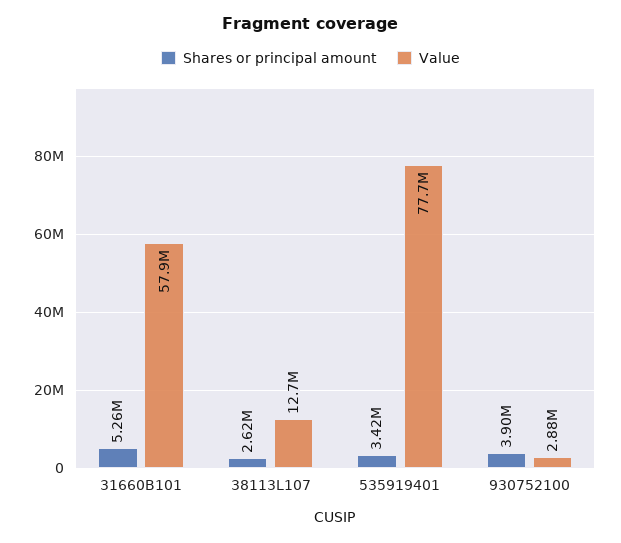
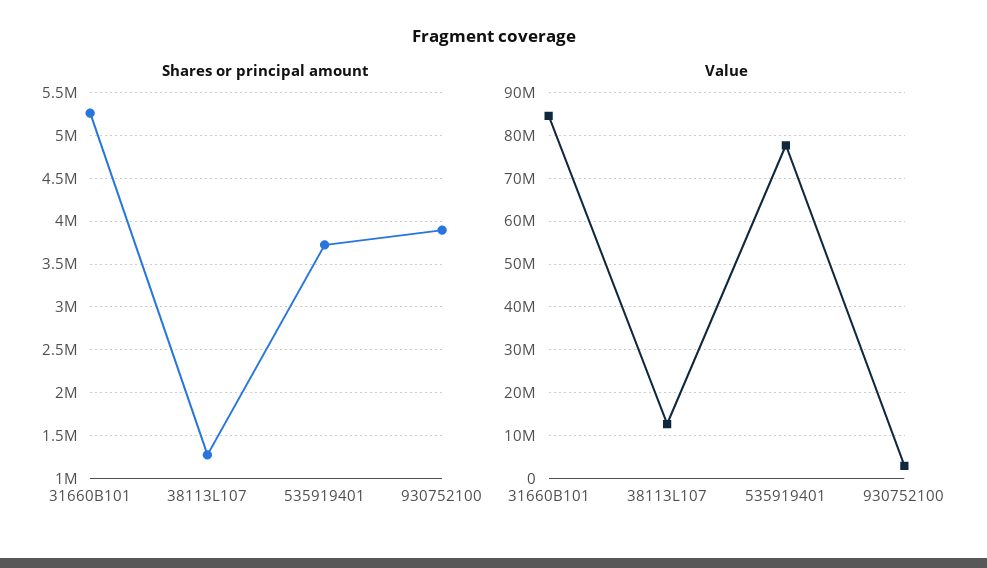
Value, 31660B101: 57900000 -> 84000000
Shares or principal amount, 38113L107: 2620000 -> 1300000
Shares or principal amount, 535919401: 3420000 -> 3700000

